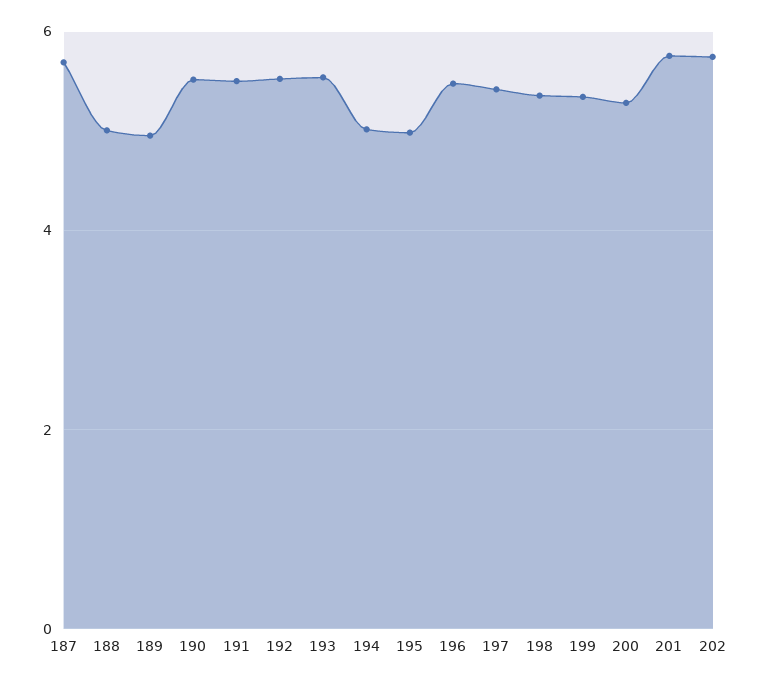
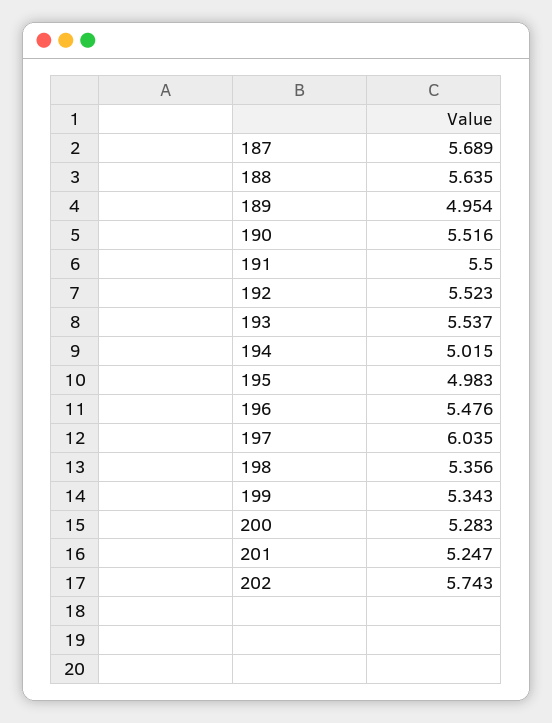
188: 5 -> 5.635
197: 5.4 -> 6.035
201: 5.8 -> 5.247

